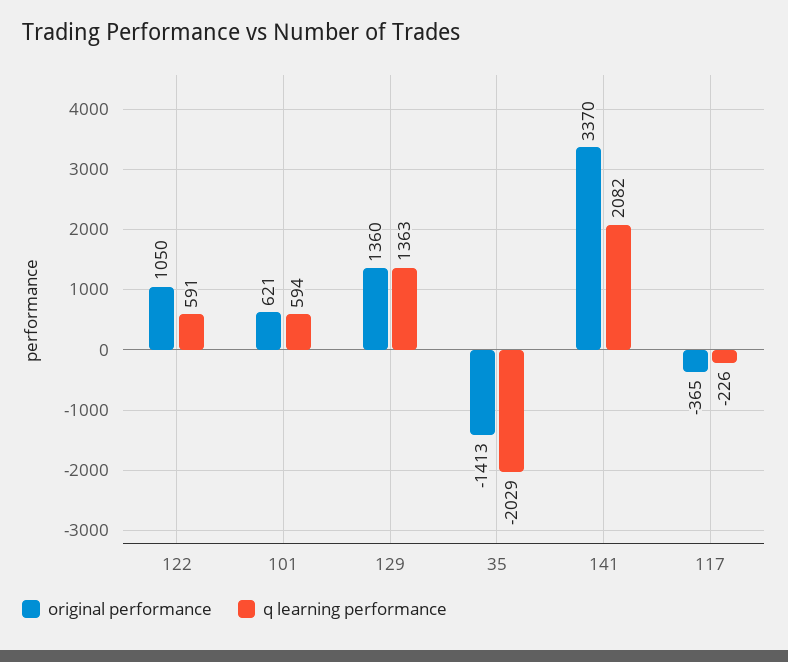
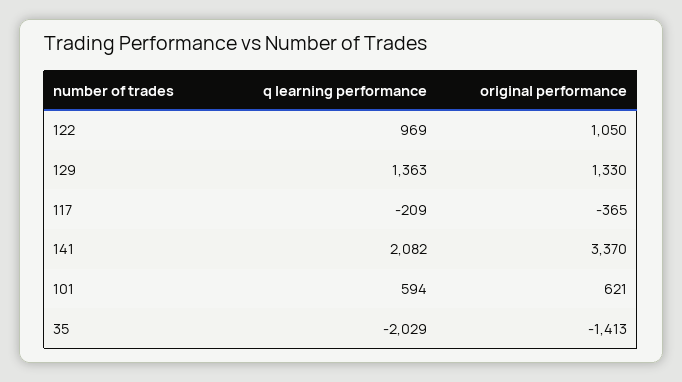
q learning performance, 122: 591 -> 969
original performance, 129: 1360 -> 1330
q learning performance, 117: -226 -> -209

